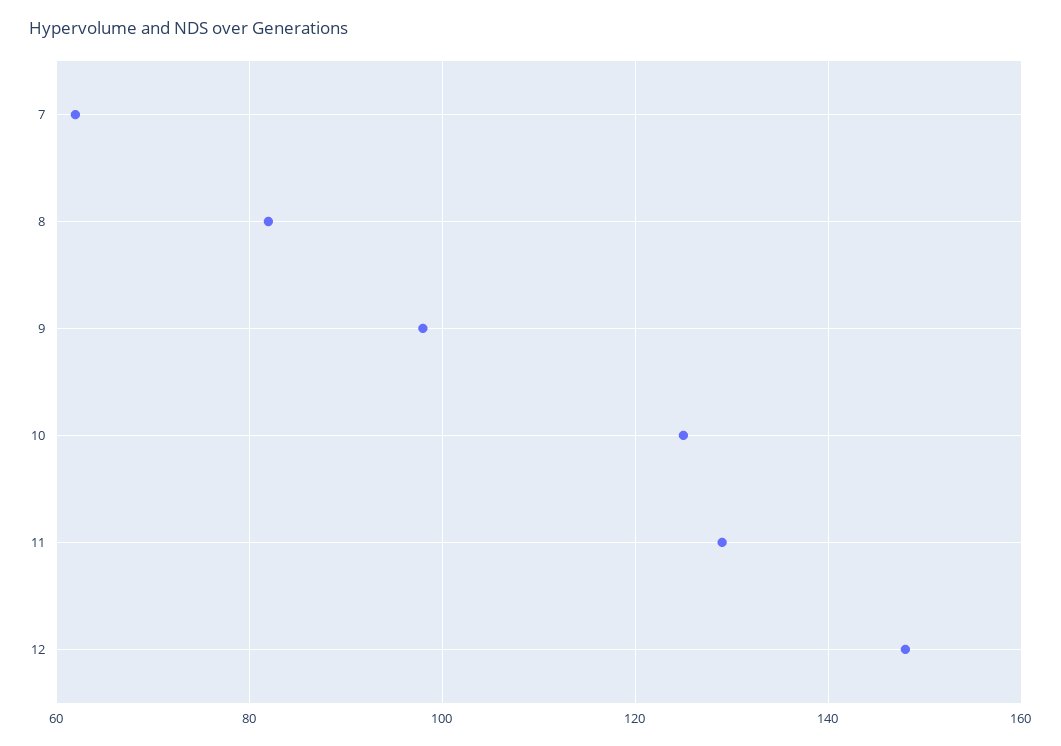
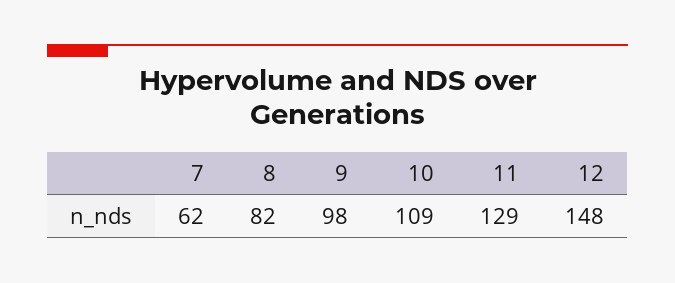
10: 125 -> 109

